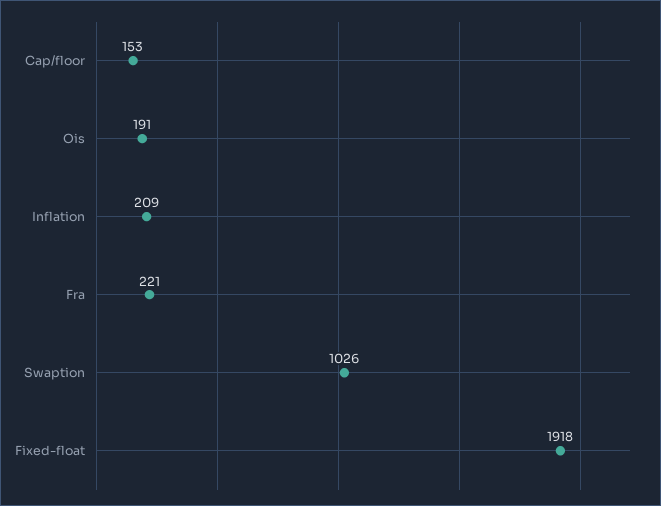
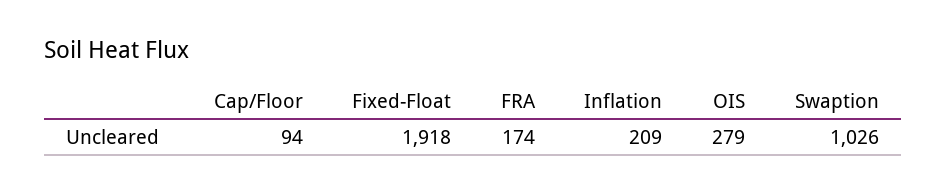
Cap/floor: 153 -> 94
Ois: 191 -> 279
Fra: 221 -> 174

